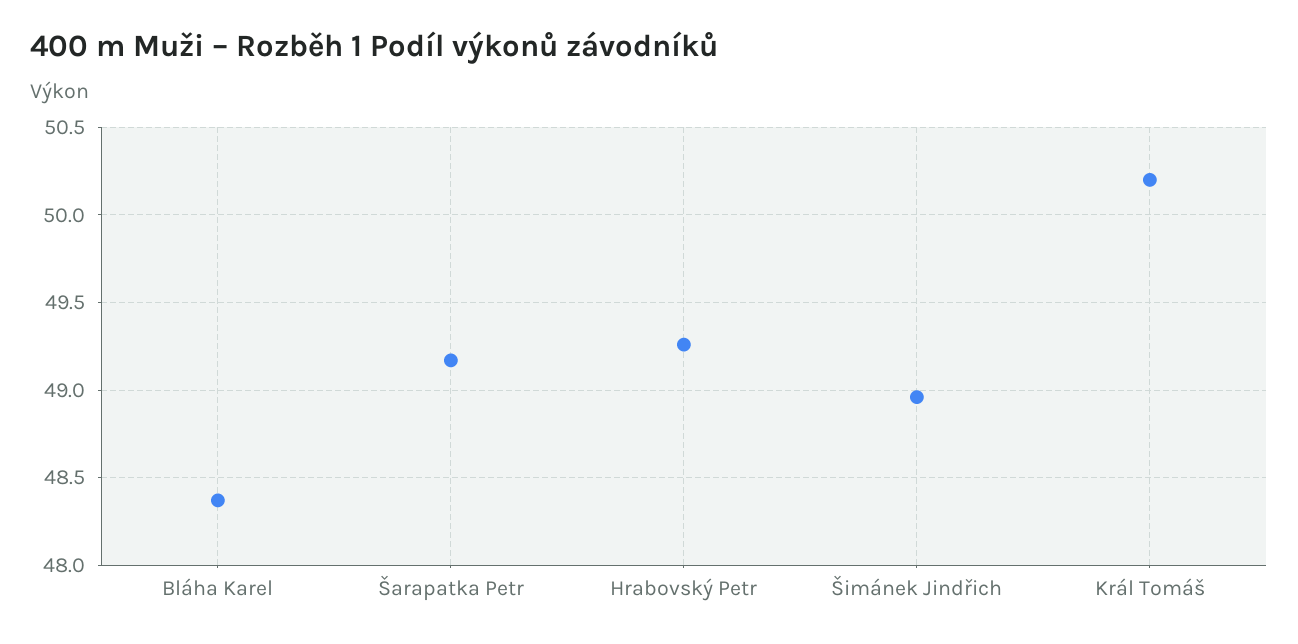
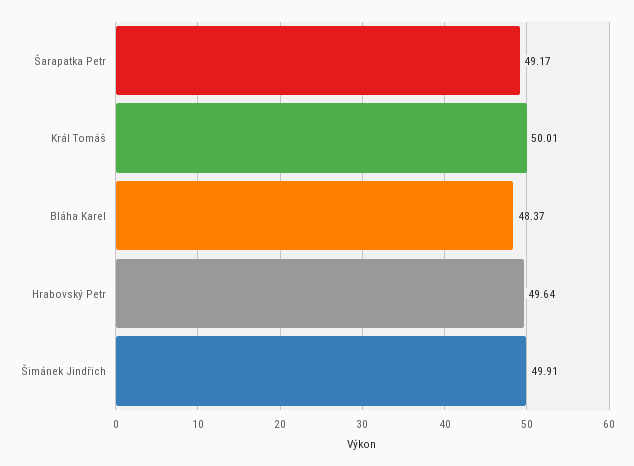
Hrabovský Petr: 49.25 -> 49.64
Šimánek Jindřich: 48.95 -> 49.91
Král Tomáš: 50.2 -> 50.01

